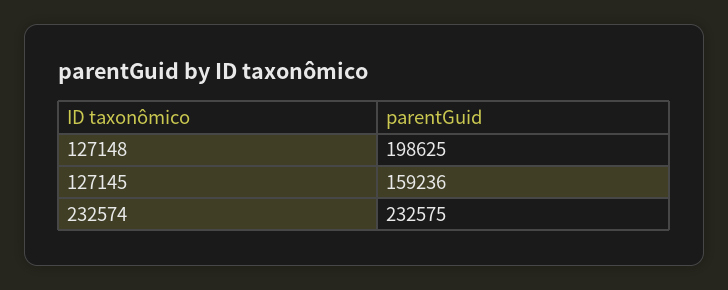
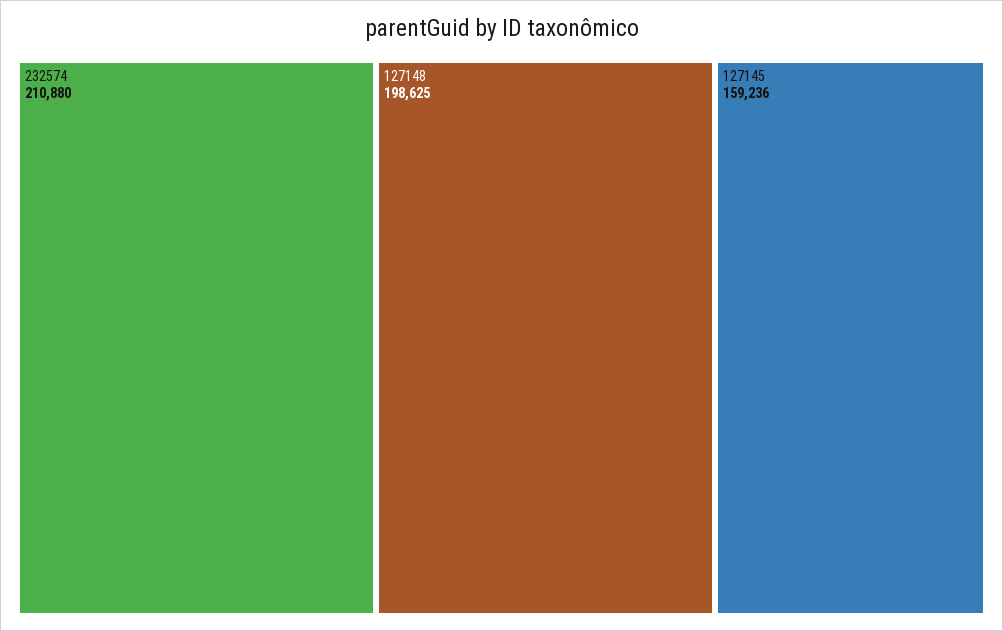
232574: 232575 -> 210880

